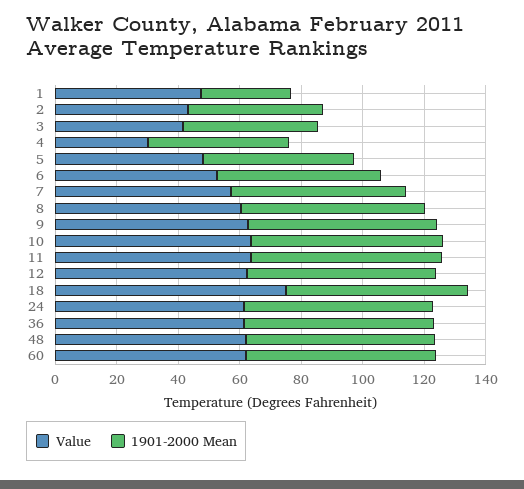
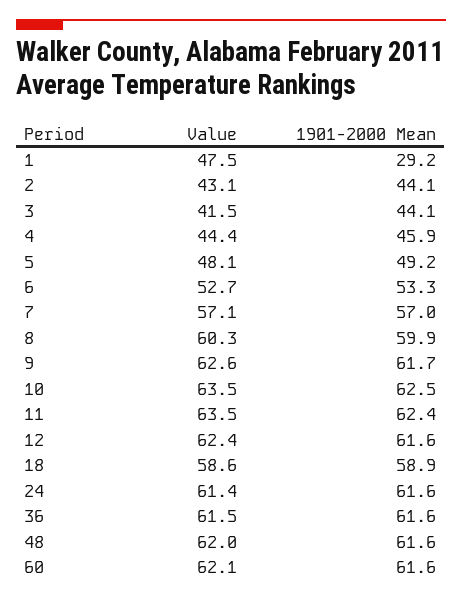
Value, 4: 30 -> 44.4
Value, 18: 75 -> 58.6

